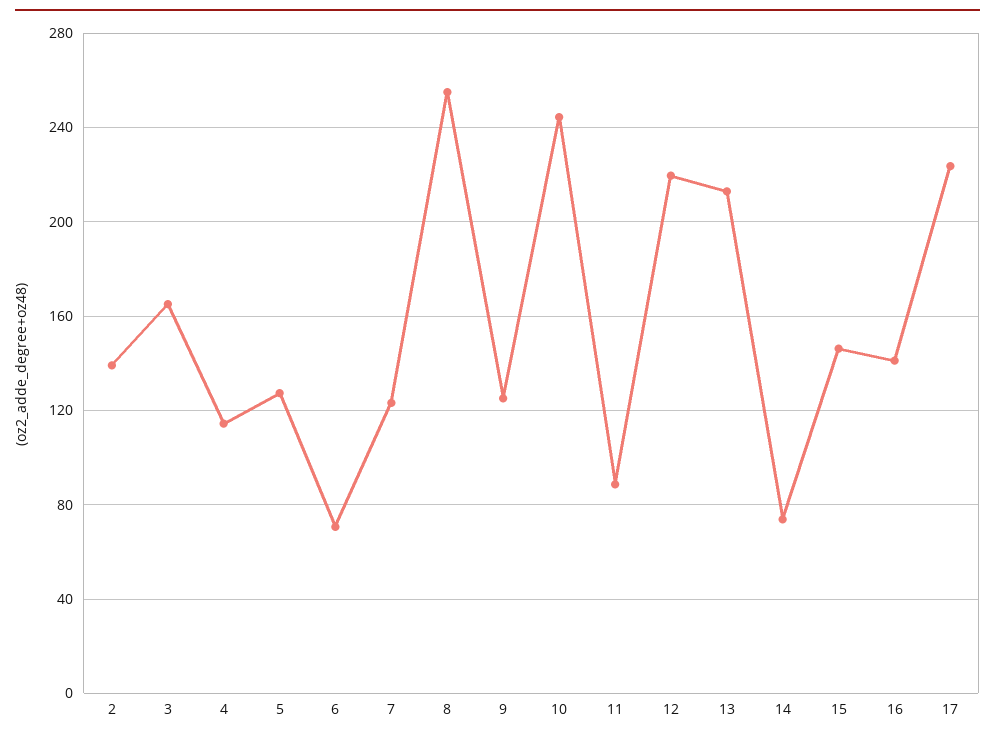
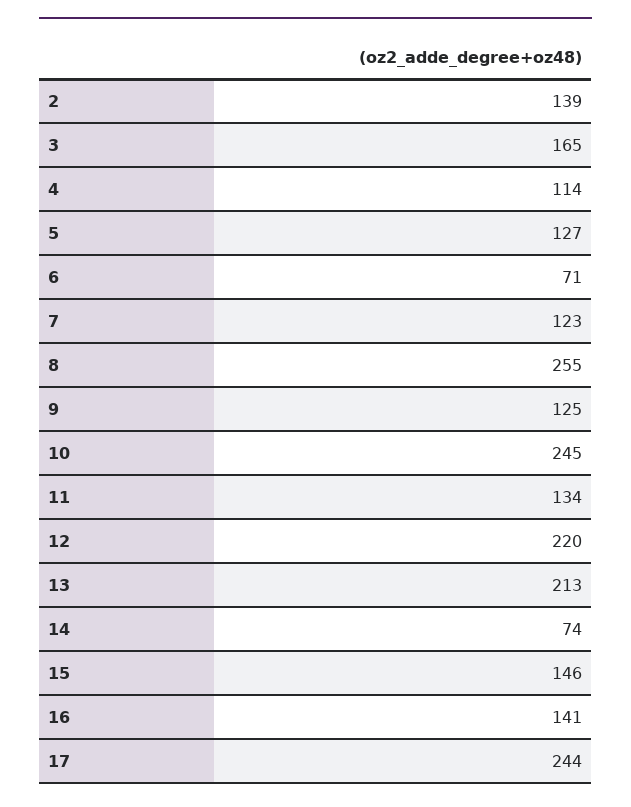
11: 90 -> 134
17: 225 -> 244

